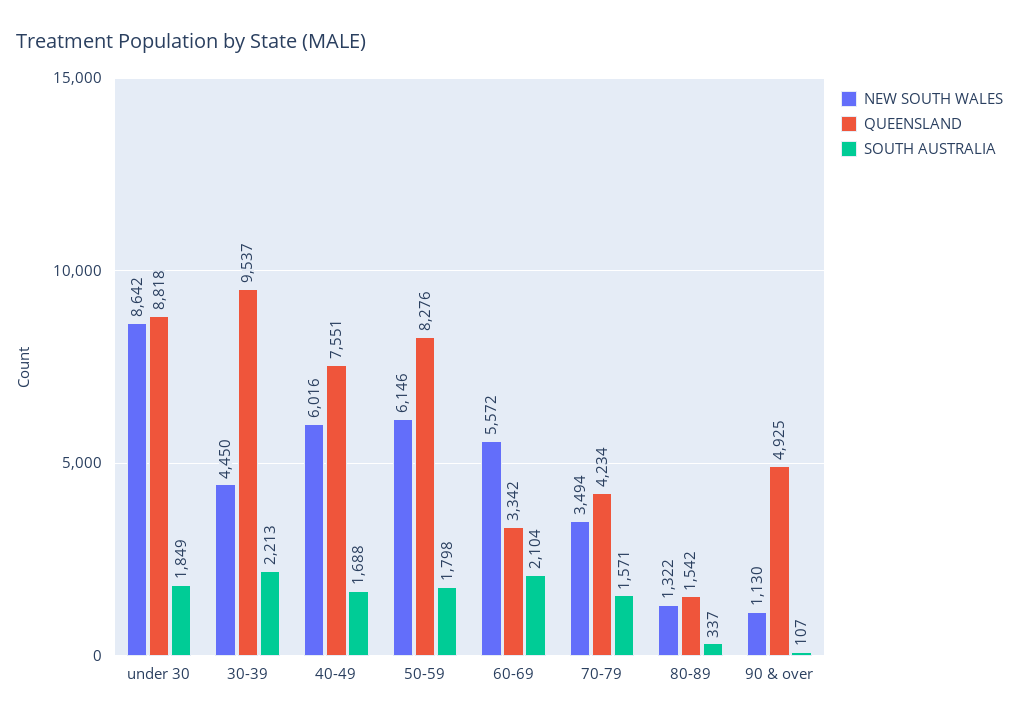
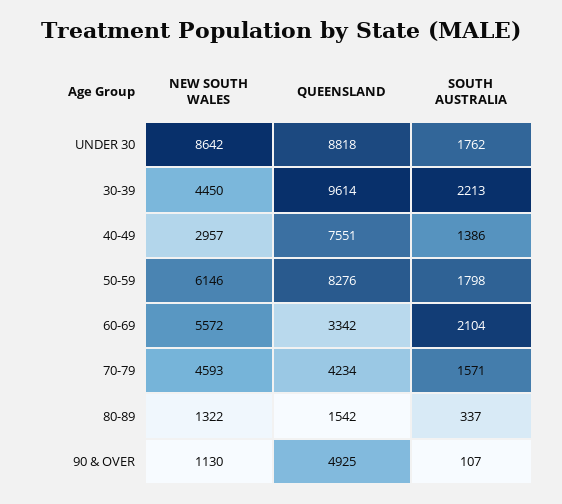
SOUTH AUSTRALIA, under 30: 1849 -> 1762
QUEENSLAND, 30-39: 9537 -> 9614
NEW SOUTH WALES, 40-49: 6016 -> 2957
SOUTH AUSTRALIA, 40-49: 1688 -> 1386
NEW SOUTH WALES, 70-79: 3494 -> 4593

